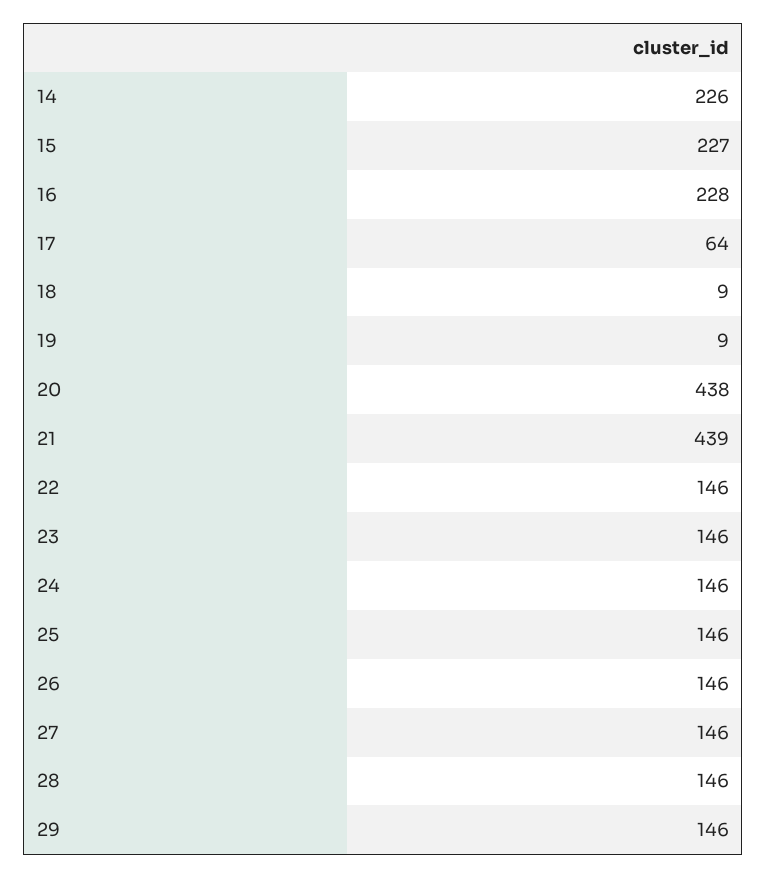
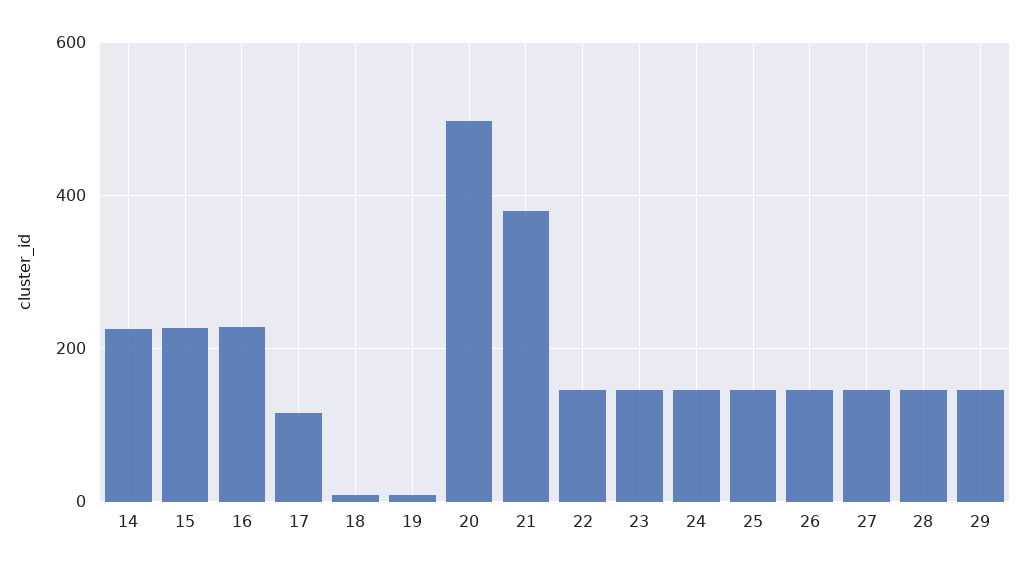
17: 64 -> 120
20: 438 -> 500
21: 439 -> 380

